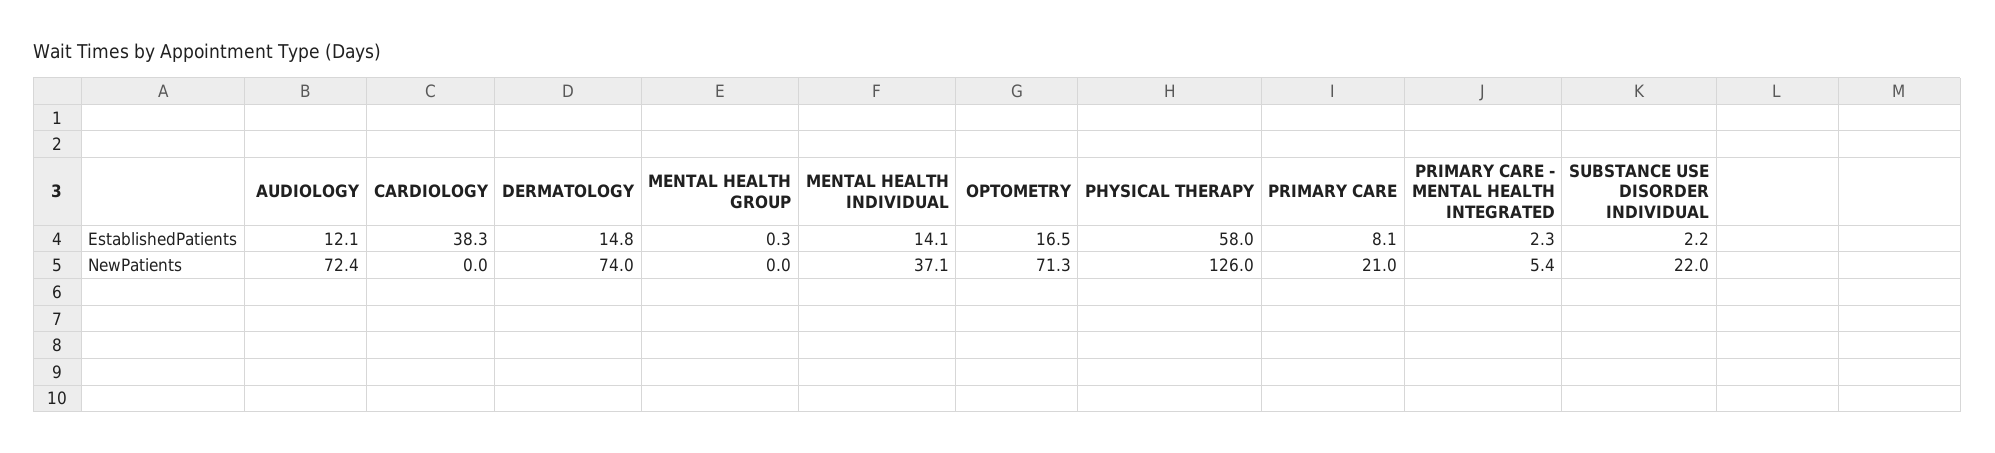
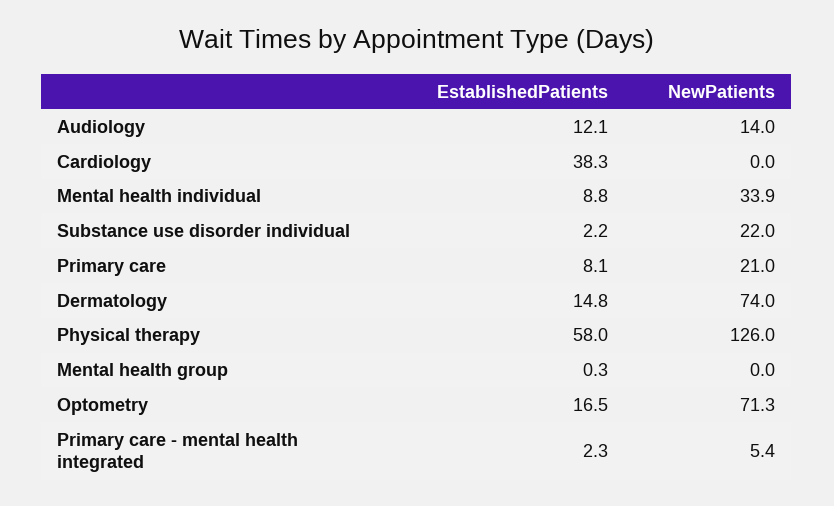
MENTAL HEALTH INDIVIDUAL, EstablishedPatients: 14.1 -> 8.8
AUDIOLOGY, NewPatients: 72.4 -> 14
MENTAL HEALTH INDIVIDUAL, NewPatients: 37.1 -> 33.9

